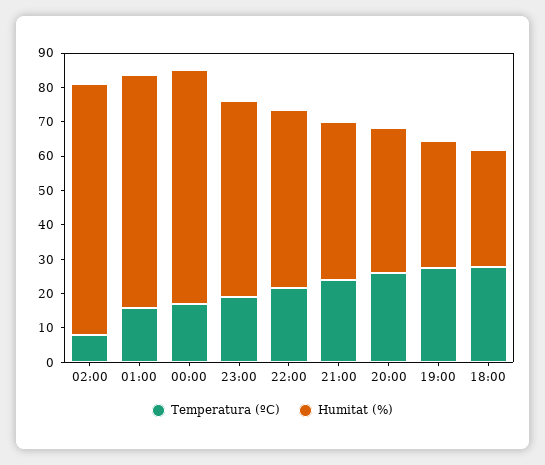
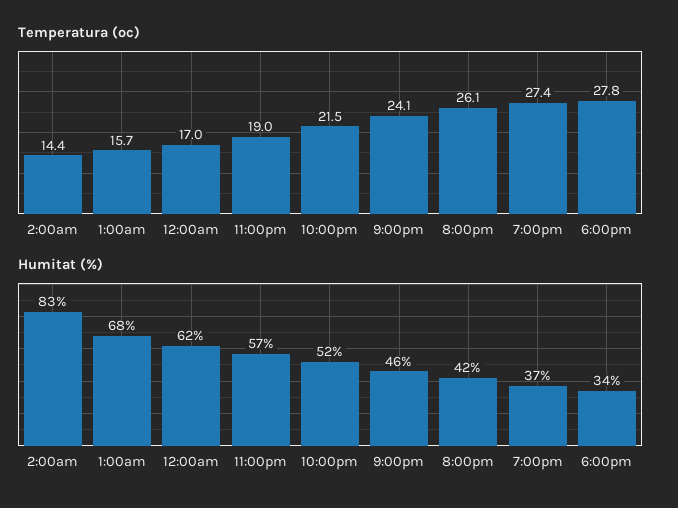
Temperatura (ºC), 02:00: 7.5 -> 14.4
Humitat (%), 02:00: 72.5 -> 83
Humitat (%), 00:00: 67.5 -> 62

